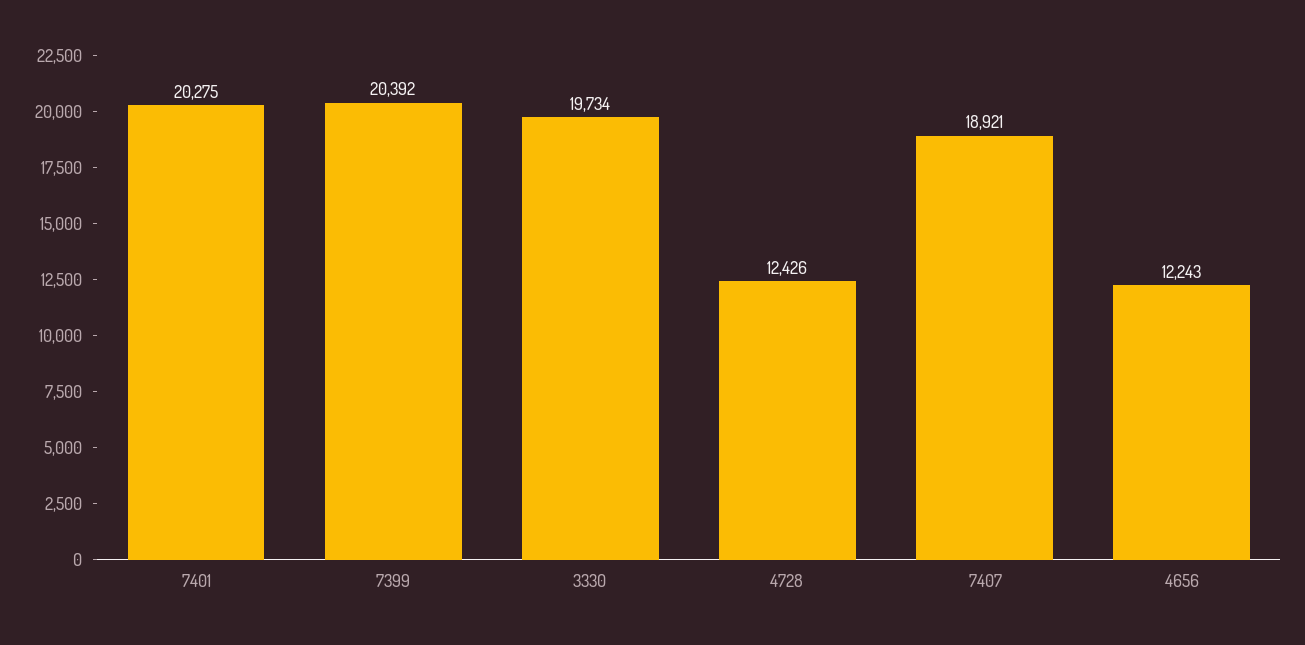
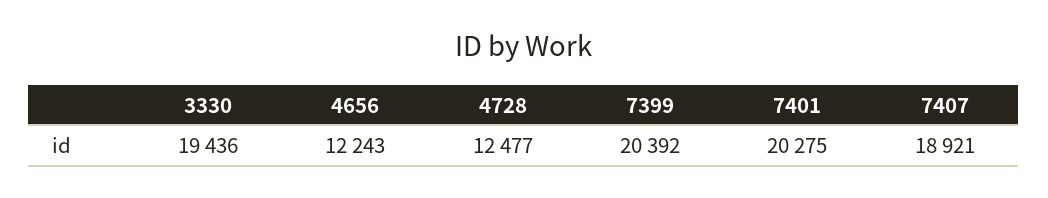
3330: 19734 -> 19436
4728: 12426 -> 12477

